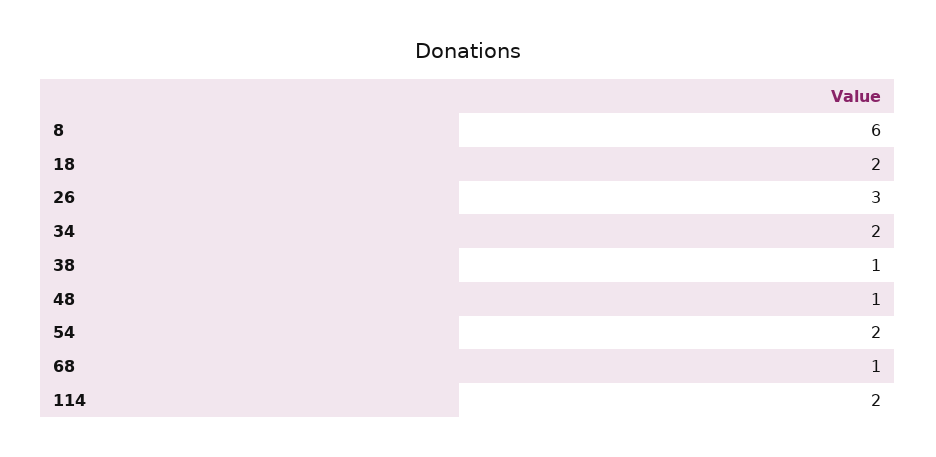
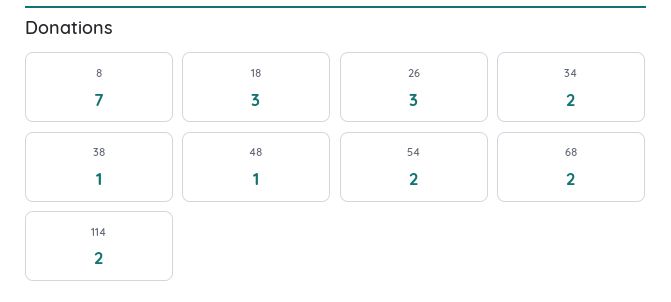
8: 6 -> 7
18: 2 -> 3
68: 1 -> 2

